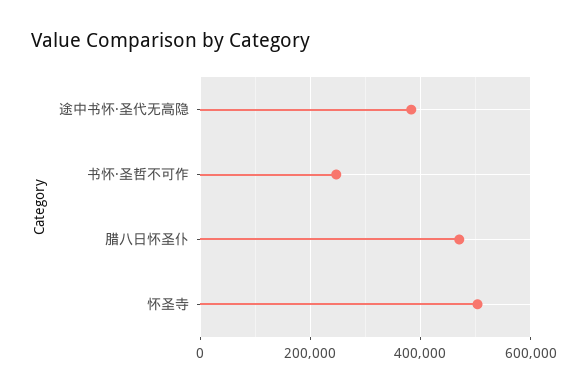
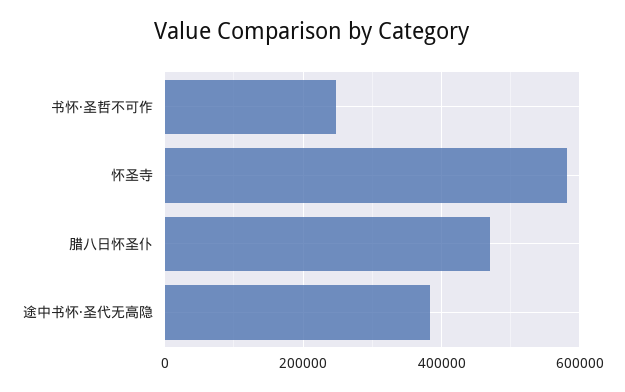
怀圣寺: 500000 -> 580000

